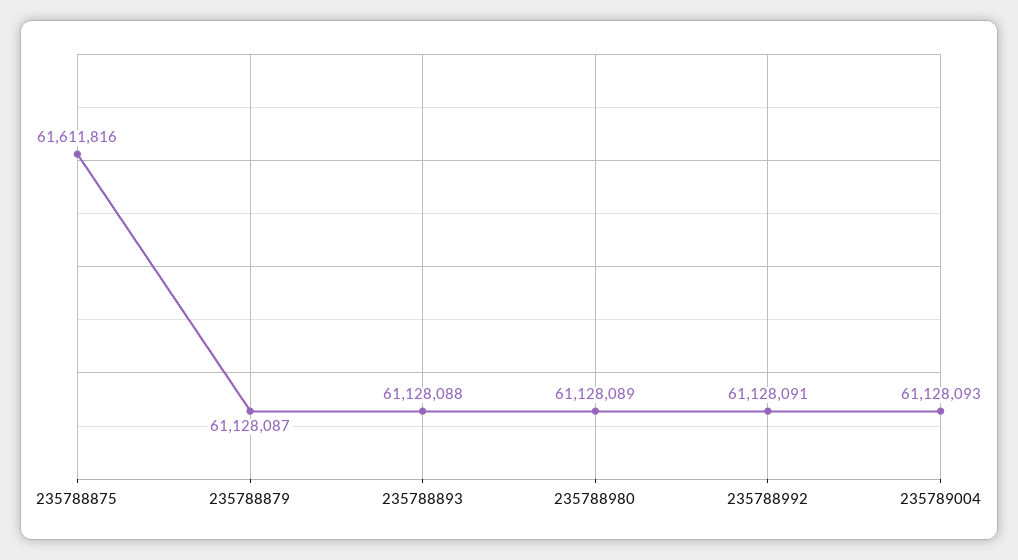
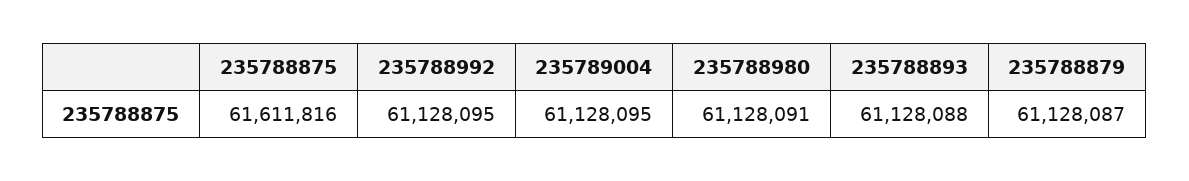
235788980: 61128089 -> 61128091
235788992: 61128091 -> 61128095
235789004: 61128093 -> 61128095

